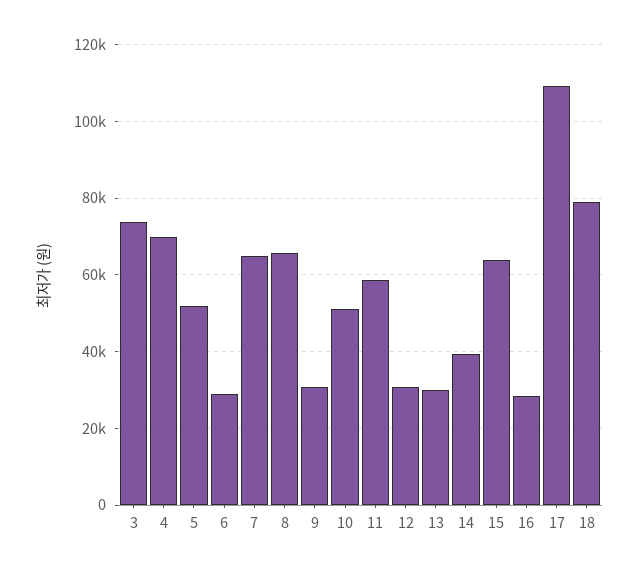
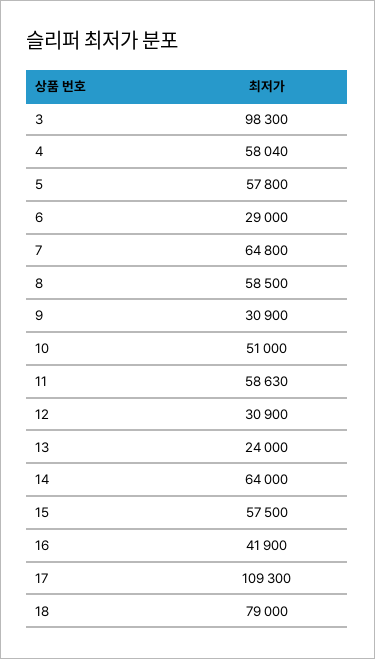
3: 74000 -> 98300
4: 70000 -> 58040
5: 52000 -> 57800
8: 66000 -> 58500
13: 30000 -> 24000
14: 40000 -> 64000
15: 64000 -> 57500
16: 28000 -> 41900

